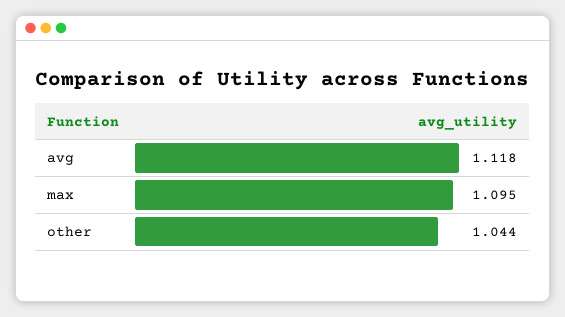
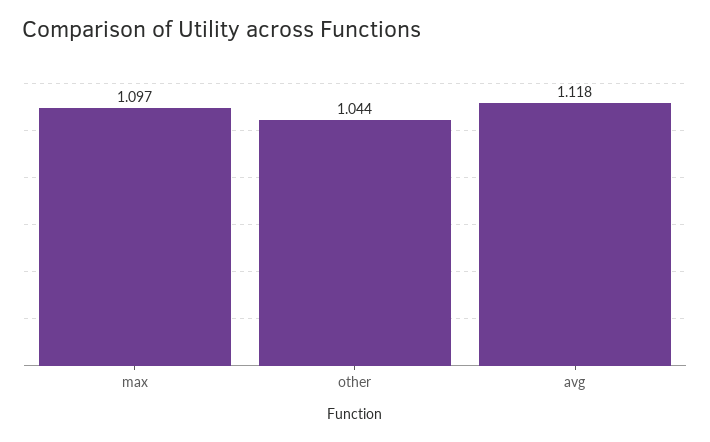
max: 1.095 -> 1.097

